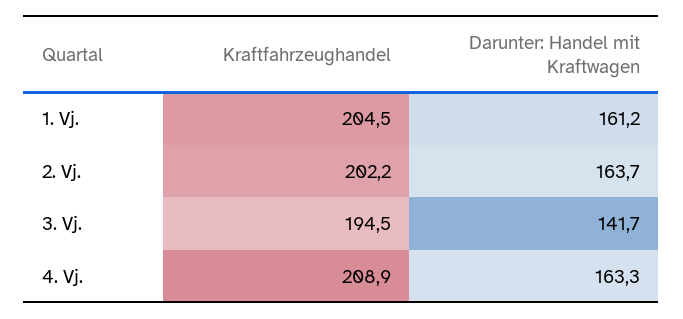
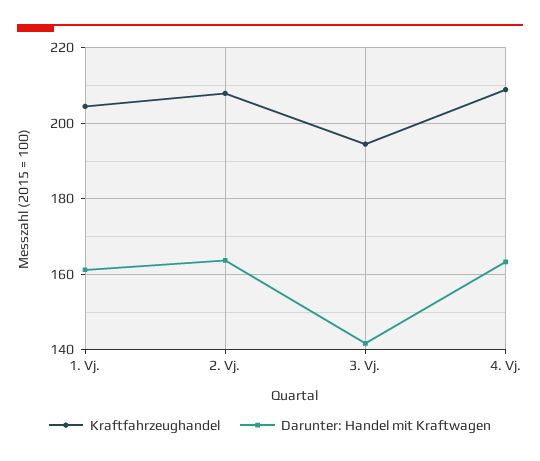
Kraftfahrzeughandel, 2. Vj.: 202.2 -> 208

